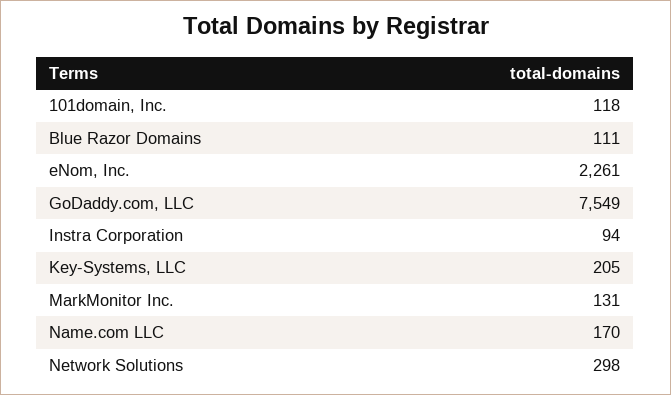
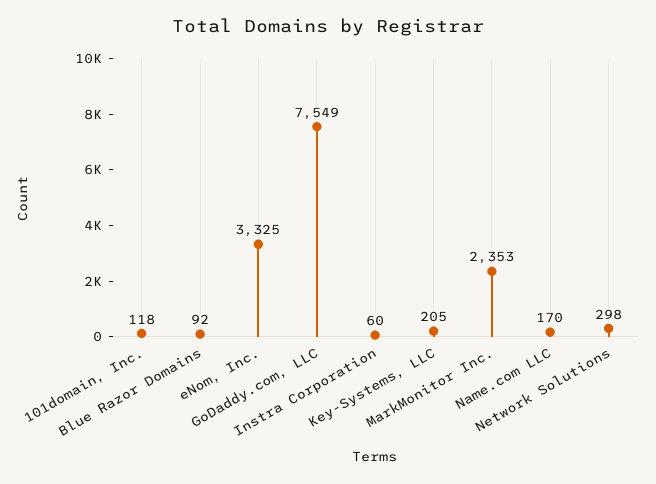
Blue Razor Domains: 111 -> 92
eNom, Inc.: 2261 -> 3325
Instra Corporation: 94 -> 60
MarkMonitor Inc.: 131 -> 2353

